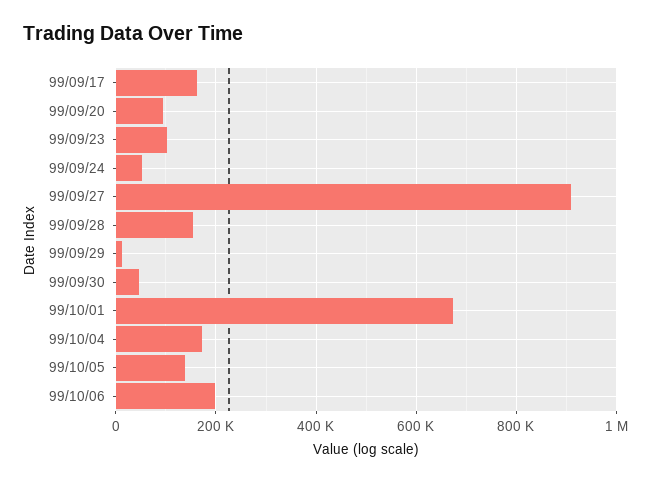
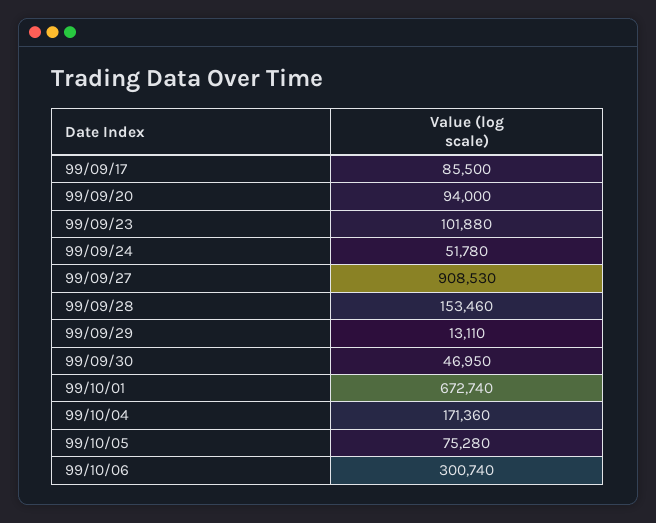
99/09/17: 160000 -> 85500
99/10/05: 140000 -> 75280
99/10/06: 200000 -> 300740

